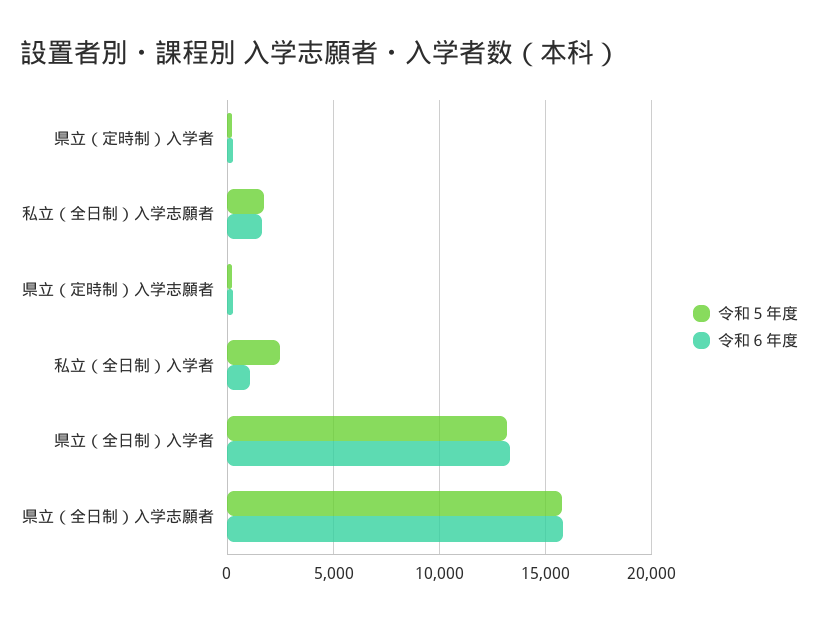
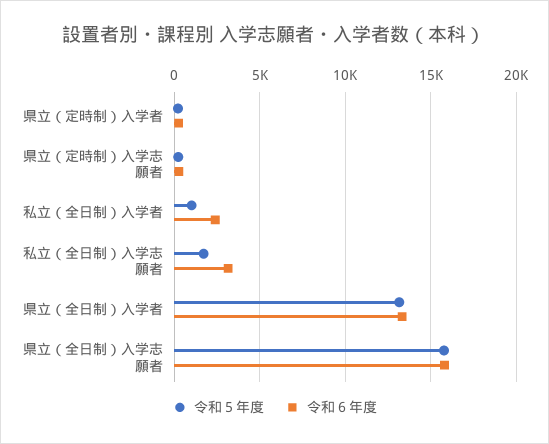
令和６年度, 私立（全日制）入学志願者: 1500 -> 3000
令和５年度, 私立（全日制）入学者: 2500 -> 1000
令和６年度, 私立（全日制）入学者: 1000 -> 2500

